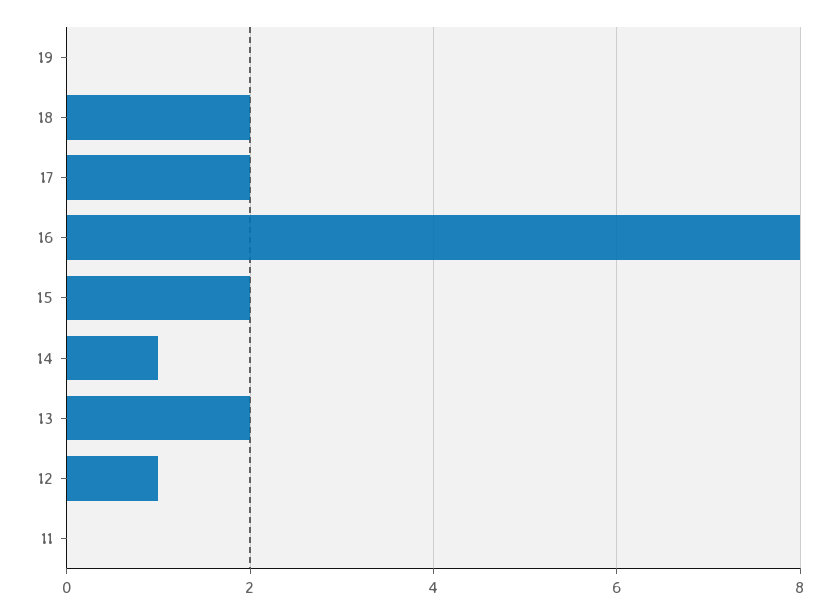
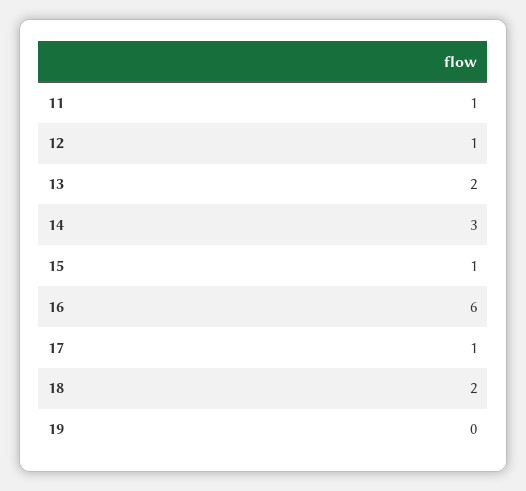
17: 2 -> 1
16: 8 -> 6
15: 2 -> 1
14: 1 -> 3
11: 0 -> 1

